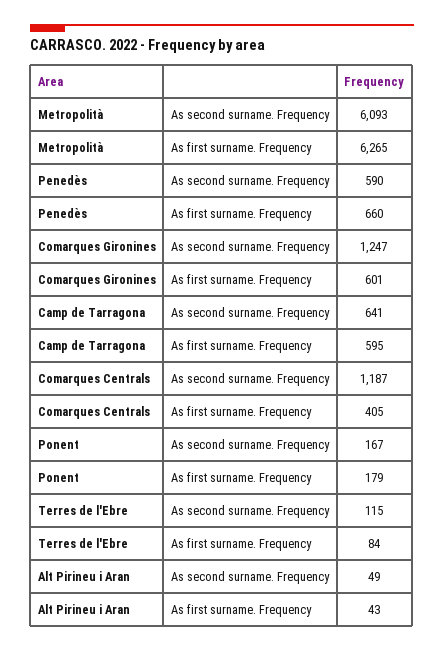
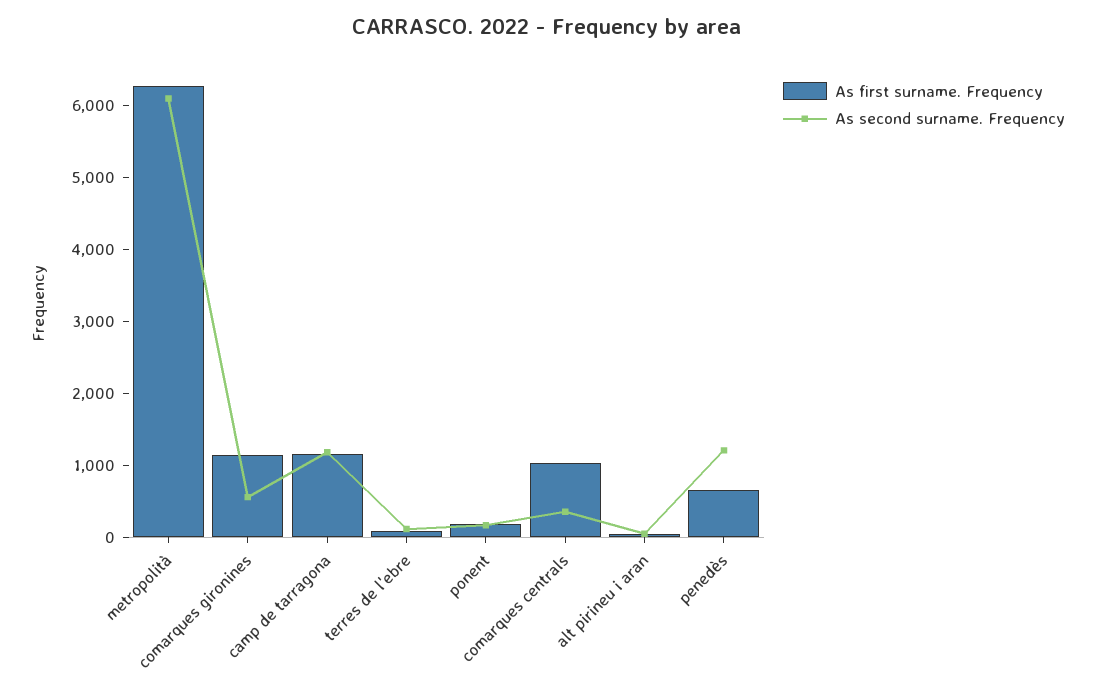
As second surname. Frequency, Penedès: 590 -> 1200
As second surname. Frequency, Comarques Gironines: 1247 -> 600
As first surname. Frequency, Comarques Gironines: 601 -> 1200
As second surname. Frequency, Camp de Tarragona: 641 -> 1200
As first surname. Frequency, Camp de Tarragona: 595 -> 1200
As second surname. Frequency, Comarques Centrals: 1187 -> 400
As first surname. Frequency, Comarques Centrals: 405 -> 1000

